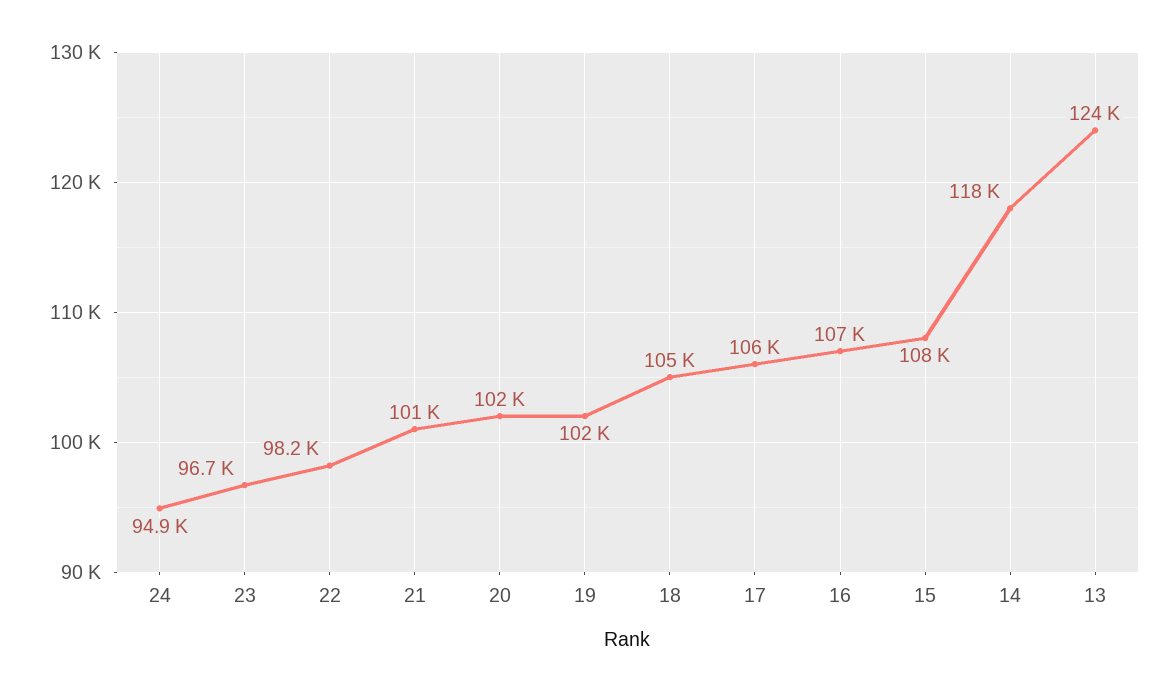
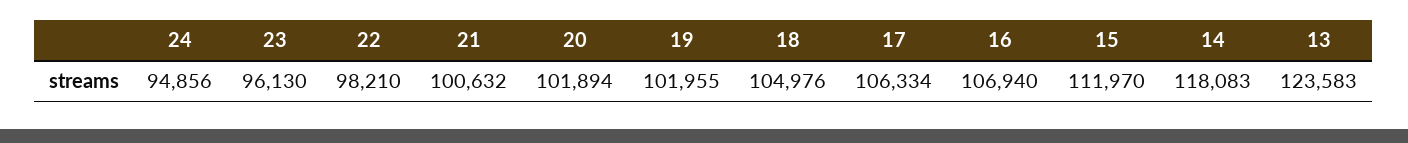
23: 96700 -> 96130
15: 108000 -> 111970

